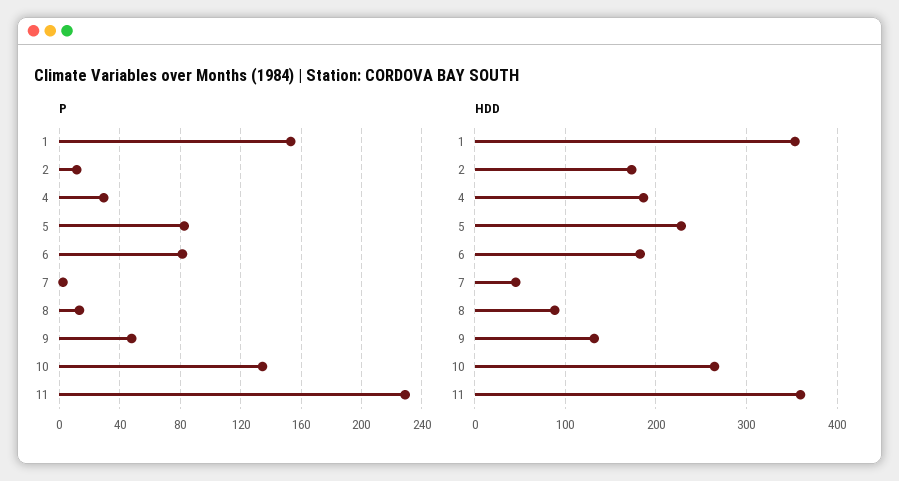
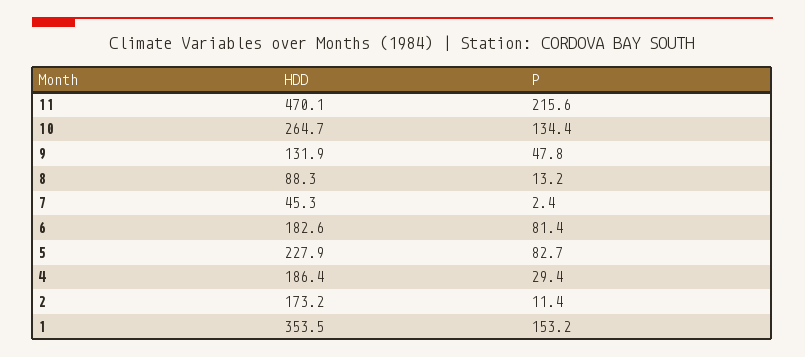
P, 11: 230 -> 215.6
HDD, 11: 360 -> 470.1

